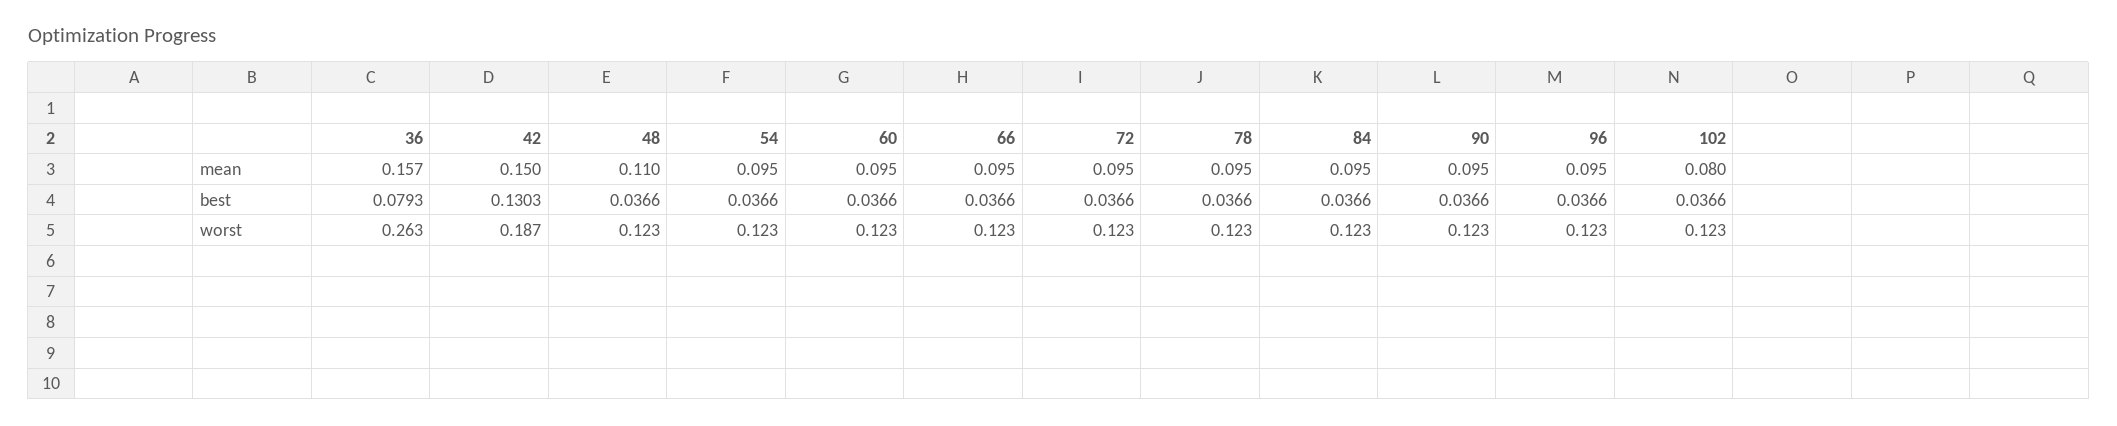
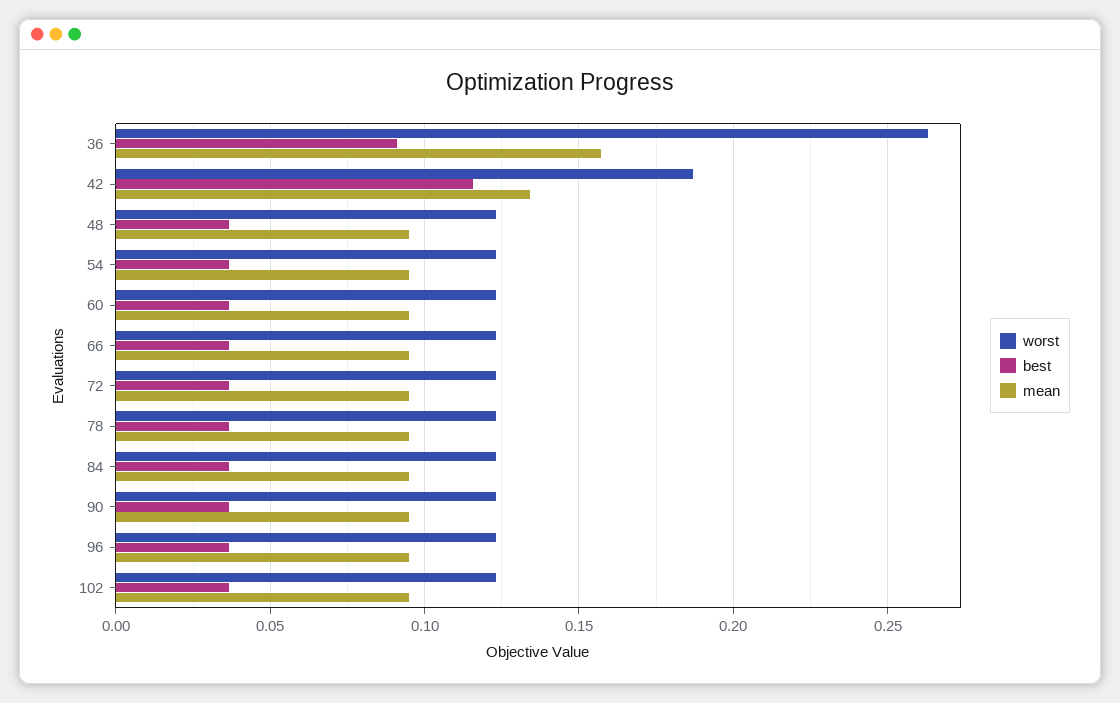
mean, 42: 0.15 -> 0.135
mean, 48: 0.11 -> 0.095
mean, 102: 0.08 -> 0.095
best, 36: 0.0793 -> 0.09
best, 42: 0.1303 -> 0.115

